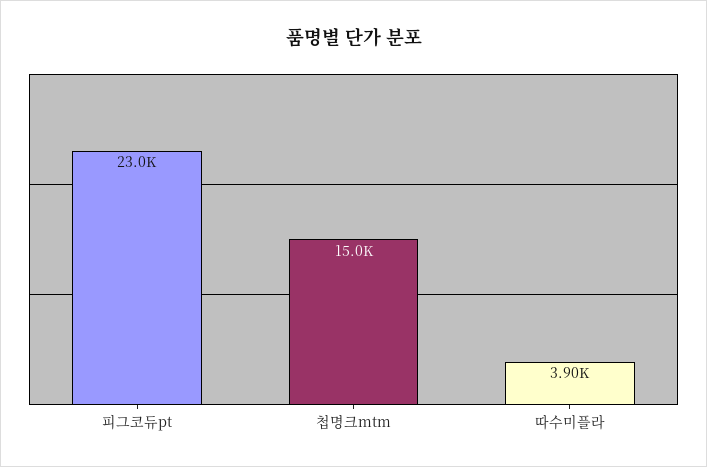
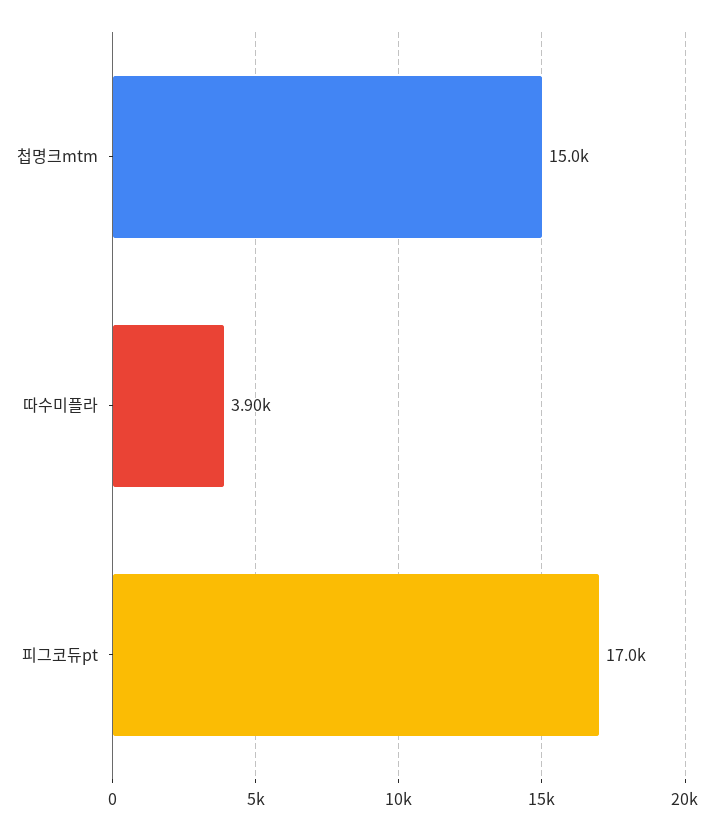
피그코듀pt: 23000 -> 17000

